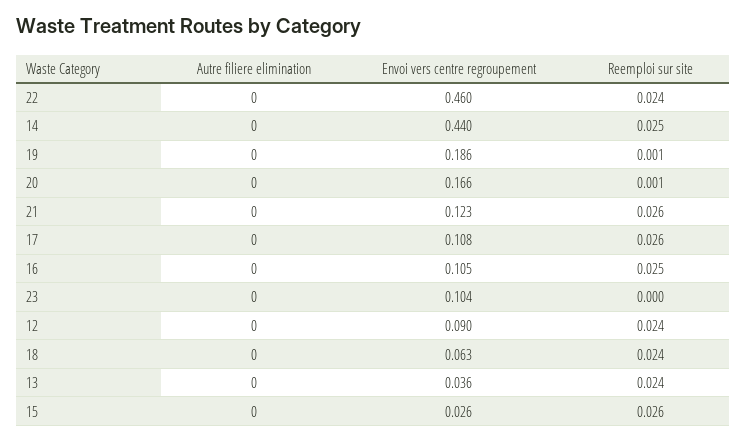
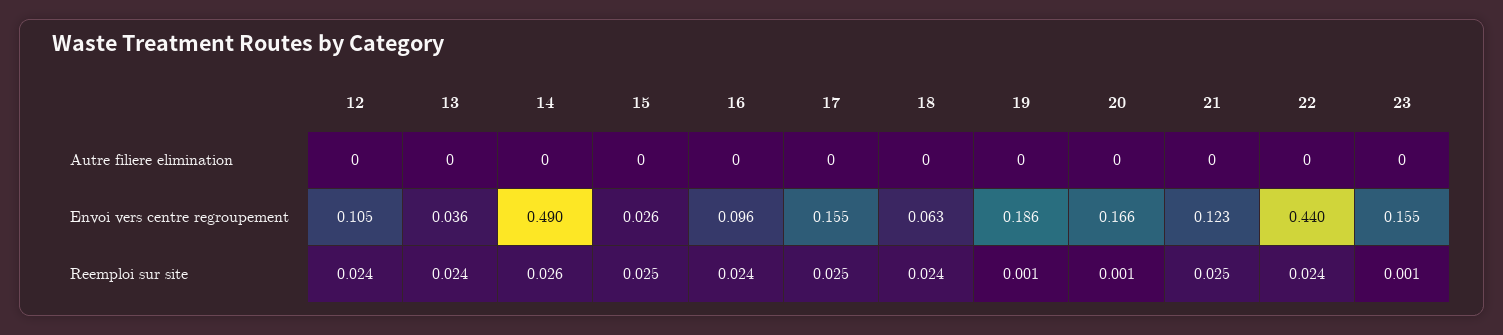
Envoi vers centre regroupement, 22: 0.46 -> 0.44
Envoi vers centre regroupement, 14: 0.44 -> 0.49
Reemploi sur site, 14: 0.025 -> 0.026
Reemploi sur site, 21: 0.026 -> 0.025
Envoi vers centre regroupement, 17: 0.108 -> 0.155
Reemploi sur site, 17: 0.026 -> 0.025
Envoi vers centre regroupement, 16: 0.105 -> 0.096
Reemploi sur site, 16: 0.025 -> 0.024
Envoi vers centre regroupement, 23: 0.104 -> 0.155
Reemploi sur site, 23: 0 -> 0.001
Envoi vers centre regroupement, 12: 0.09 -> 0.105
Reemploi sur site, 15: 0.026 -> 0.025

